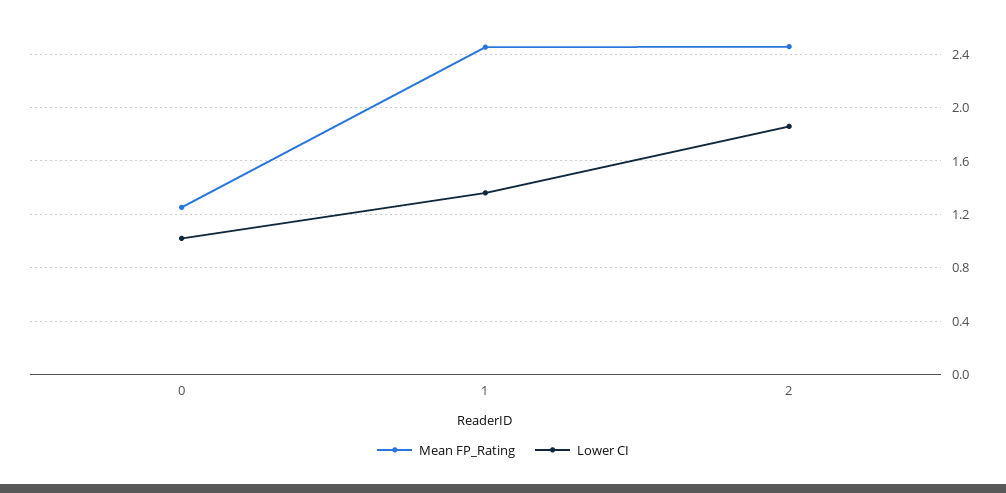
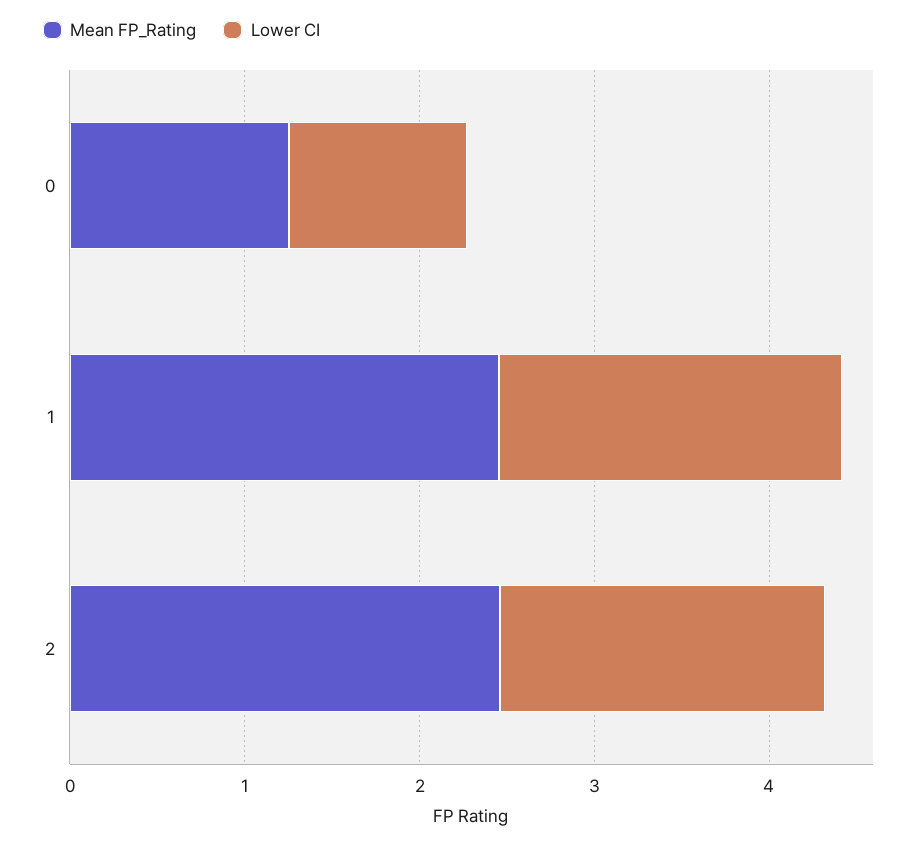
Lower CI, 1: 1.35 -> 2

